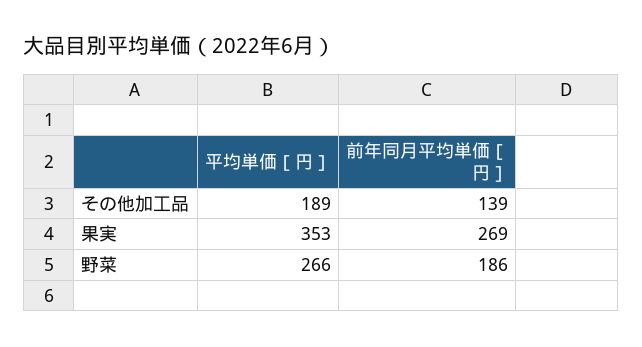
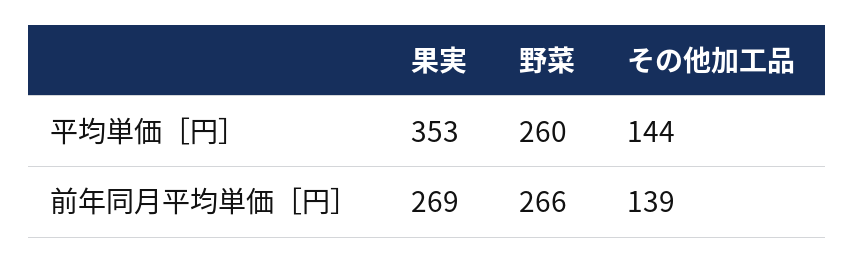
平均単価［円］, その他加工品: 189 -> 144
平均単価［円］, 野菜: 266 -> 260
前年同月平均単価［円］, 野菜: 186 -> 266

